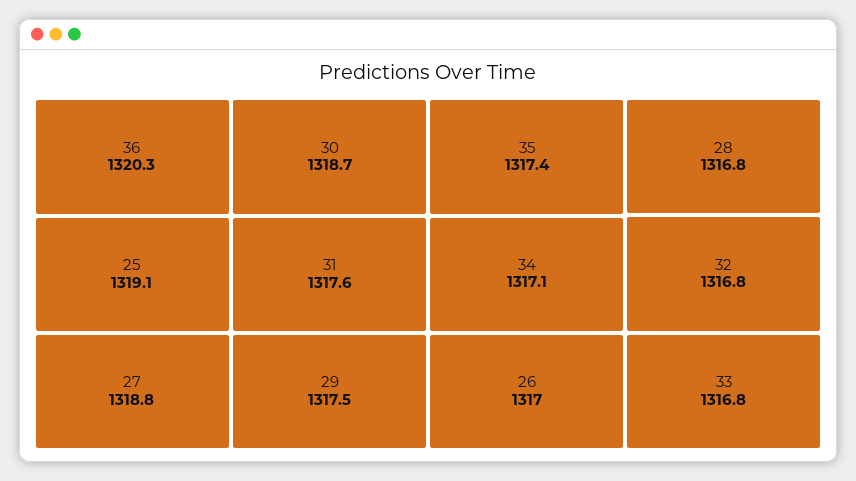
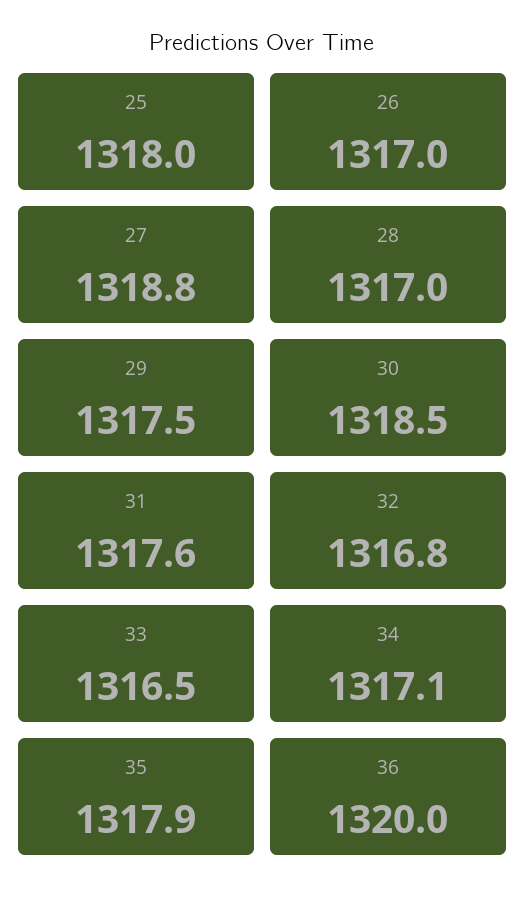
36: 1320.3 -> 1320
25: 1319.1 -> 1318
30: 1318.7 -> 1318.5
35: 1317.4 -> 1317.9
28: 1316.8 -> 1317
33: 1316.8 -> 1316.5

